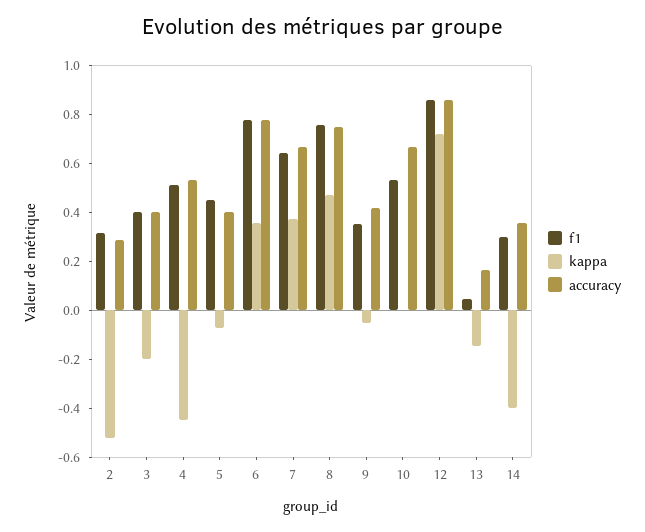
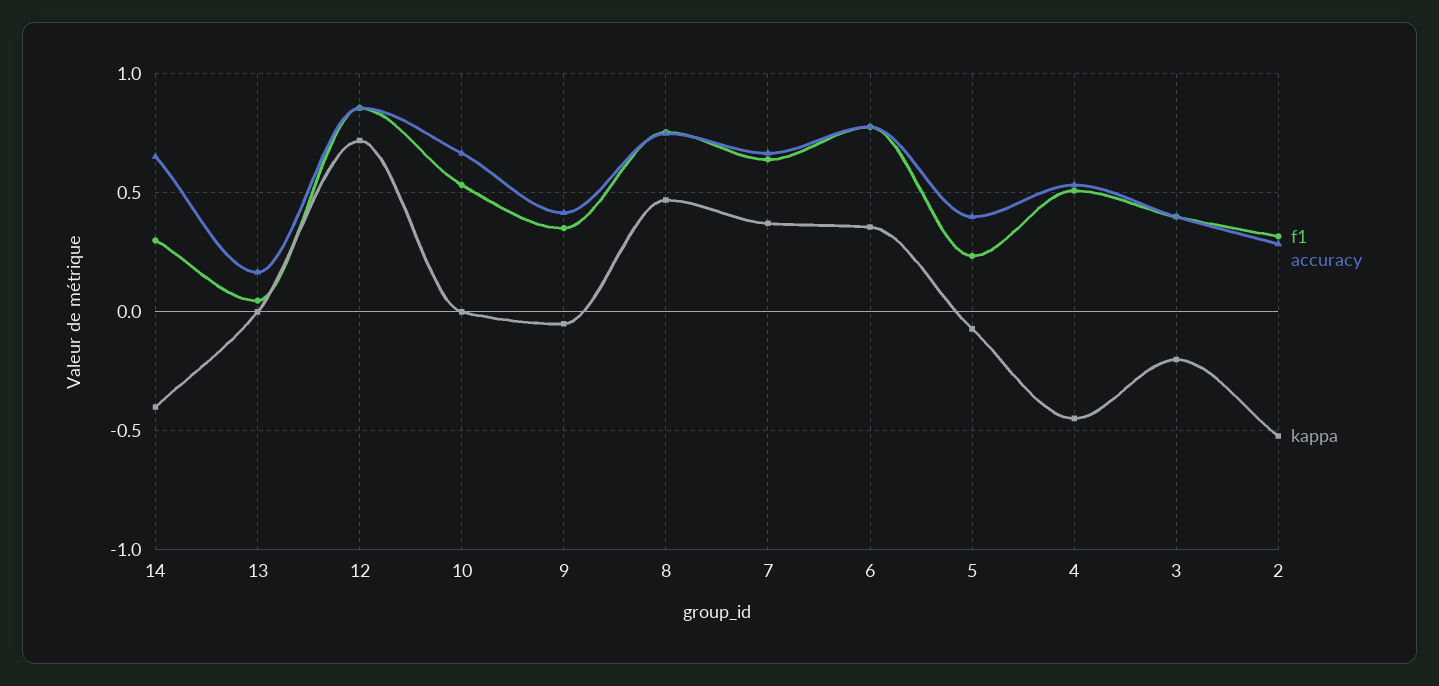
f1, 5: 0.45 -> 0.25
kappa, 13: -0.15 -> 0
accuracy, 14: 0.35 -> 0.65

